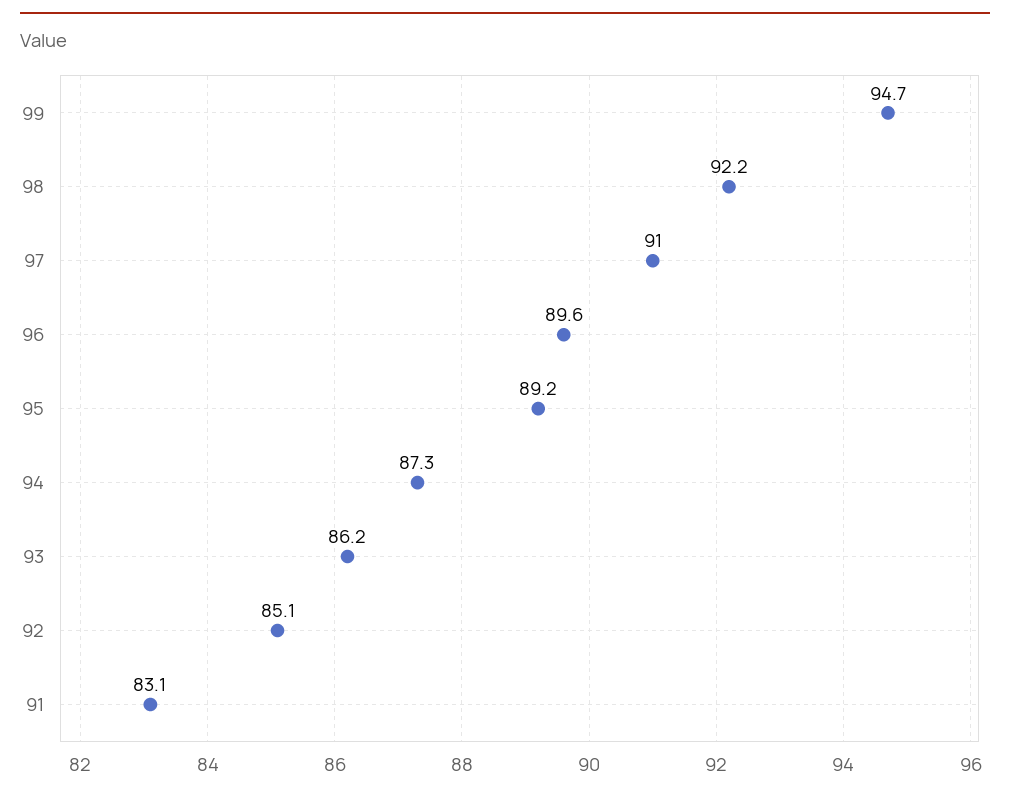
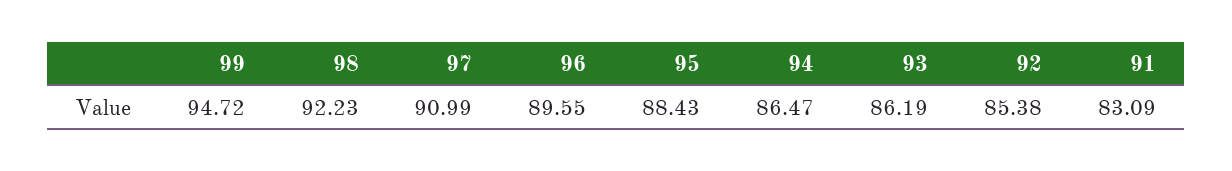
95: 89.2 -> 88.43
94: 87.3 -> 86.47
92: 85.1 -> 85.38

